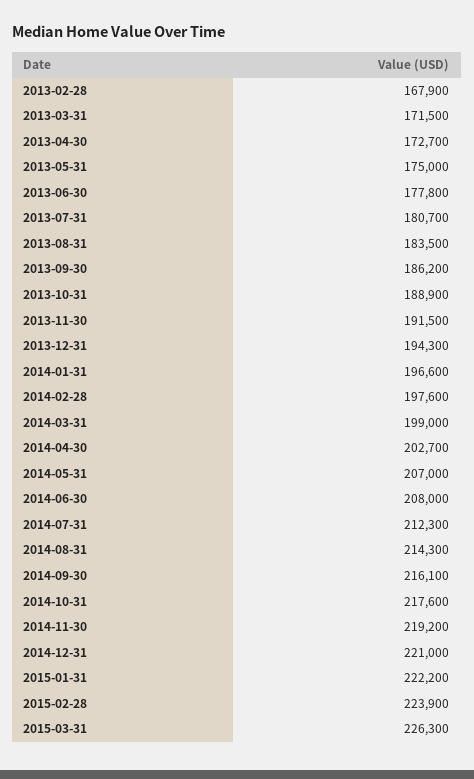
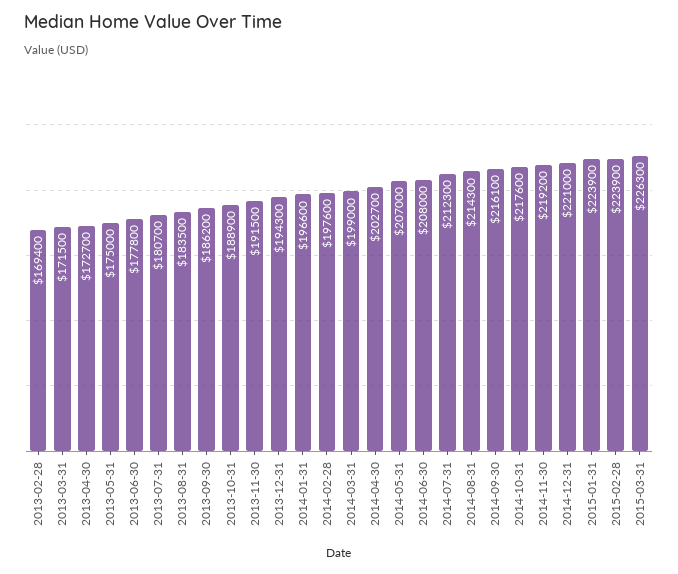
2013-02-28: 167900 -> 169400
2015-01-31: 222200 -> 223900

